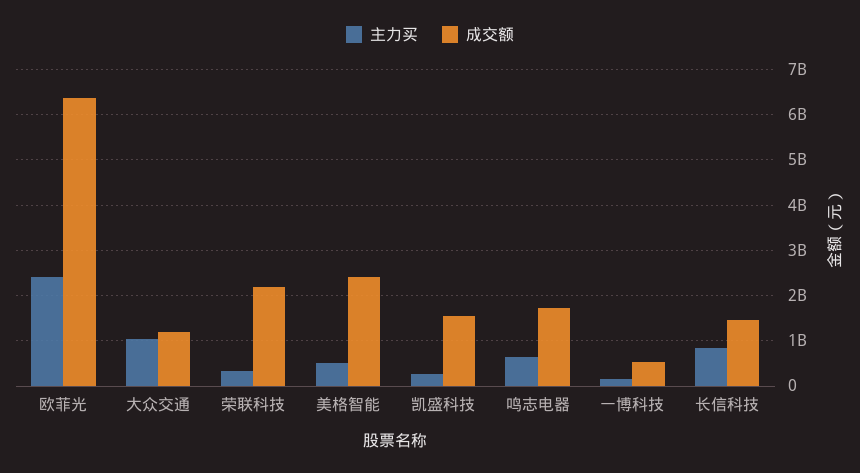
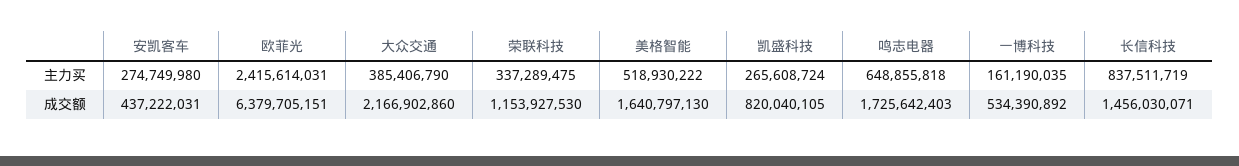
主力买, 大众交通: 1000000000 -> 385406790
成交额, 大众交通: 1200000000 -> 2166902860
成交额, 荣联科技: 2200000000 -> 1153927530
成交额, 美格智能: 2400000000 -> 1640797130
成交额, 凯盛科技: 1600000000 -> 820040105
主力买, 安凯客车: none -> 274749980
成交额, 安凯客车: none -> 437222031

